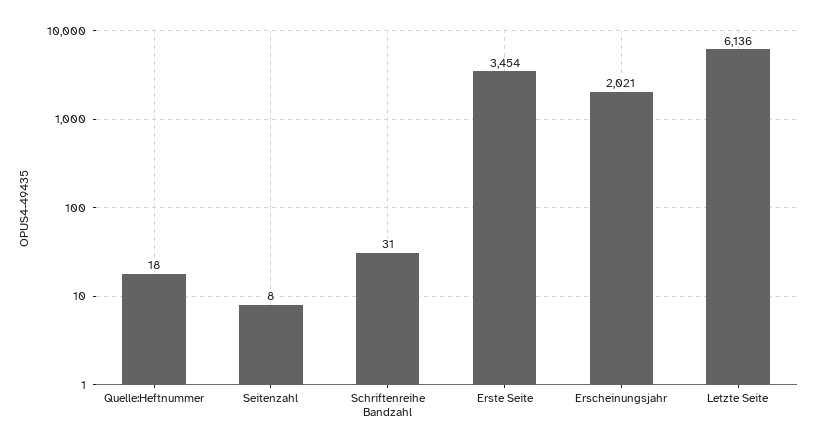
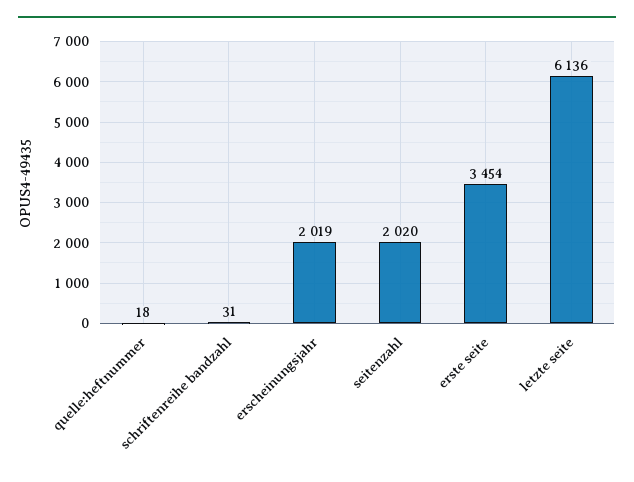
Seitenzahl: 8 -> 2020
Erscheinungsjahr: 2021 -> 2019

